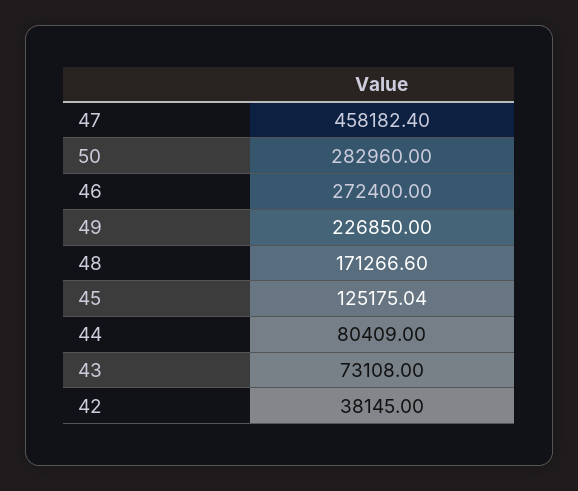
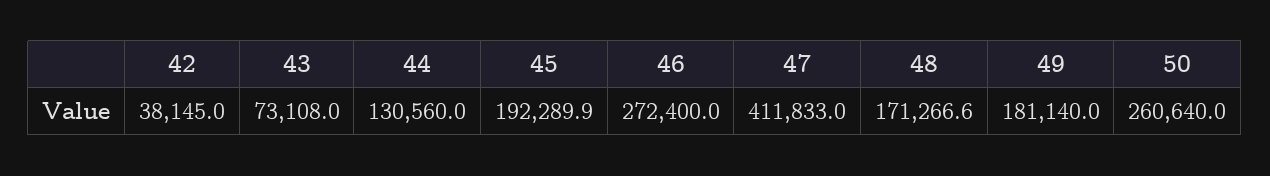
47: 458182.4 -> 411833
50: 282960 -> 260640
49: 226850 -> 181140
45: 125175.04 -> 192289.9
44: 80409 -> 130560

